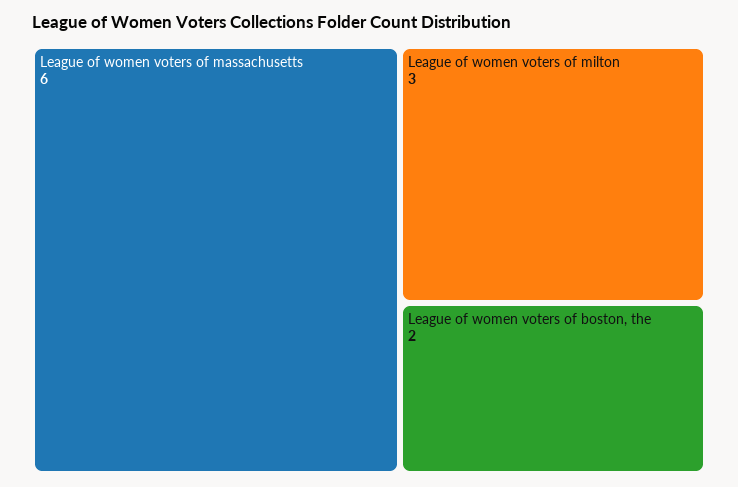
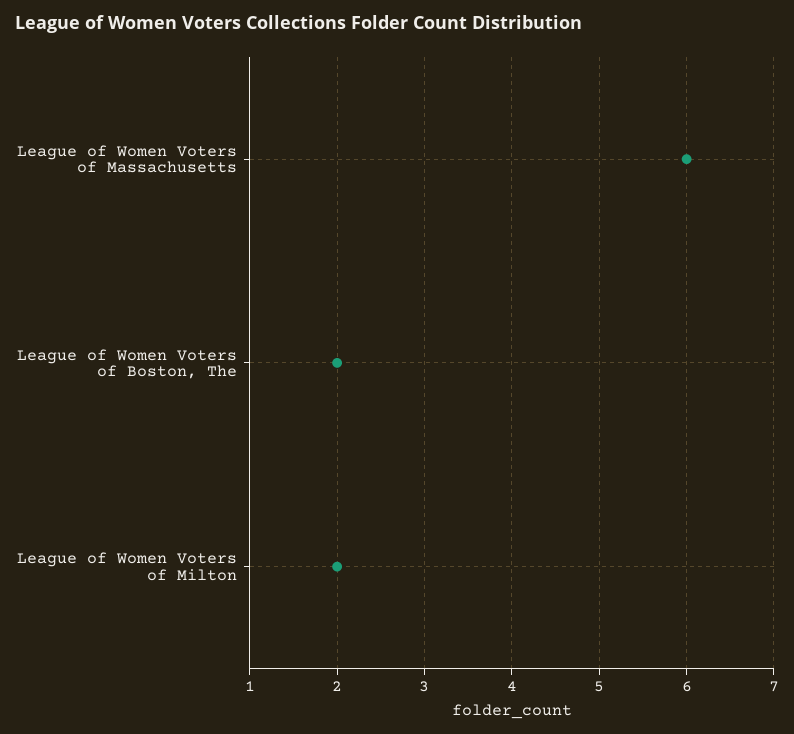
League of women voters of milton: 3 -> 2

